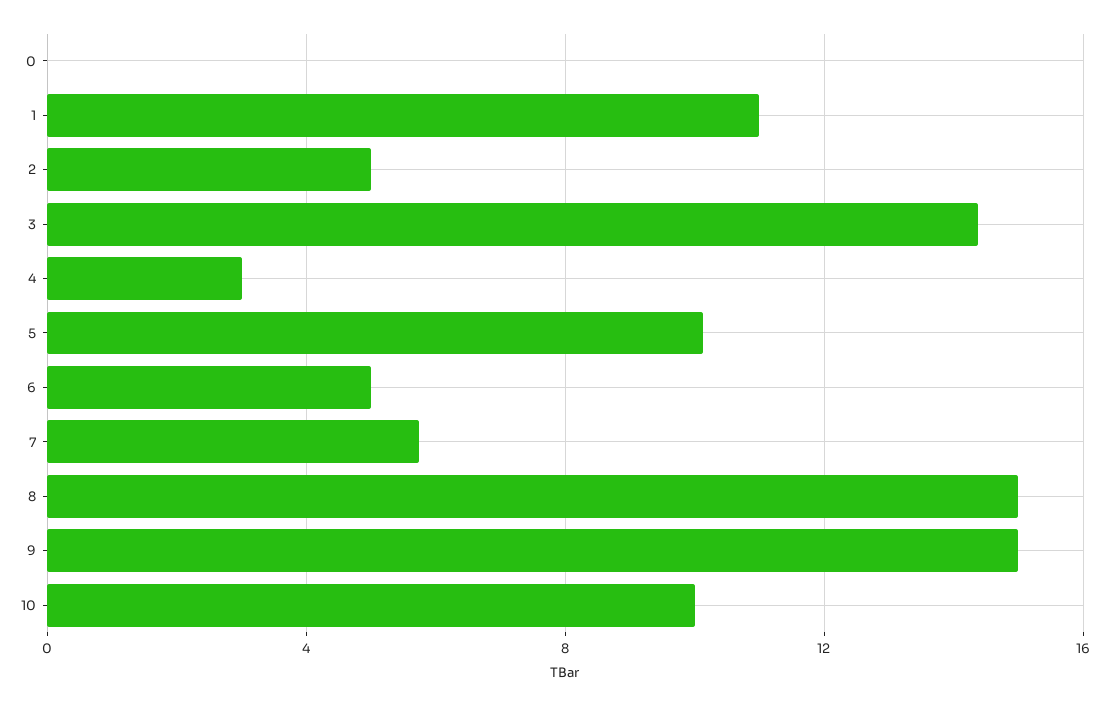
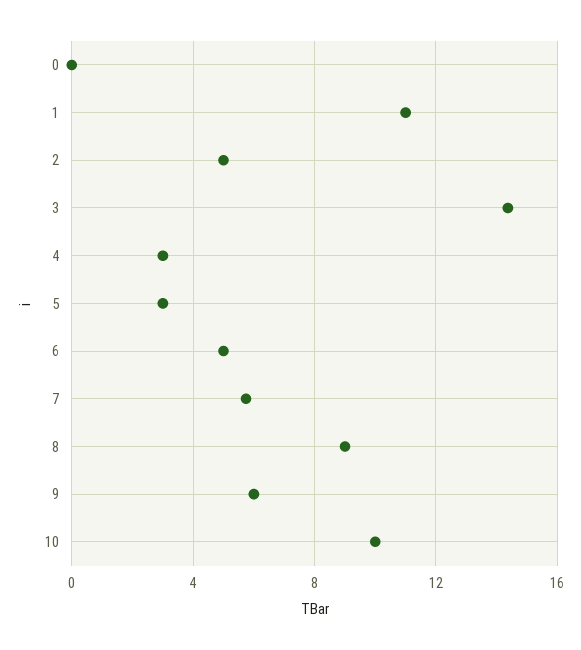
5: 10 -> 3
8: 15 -> 9
9: 15 -> 6

